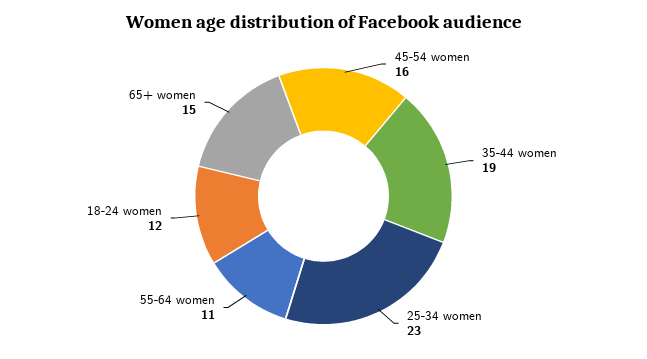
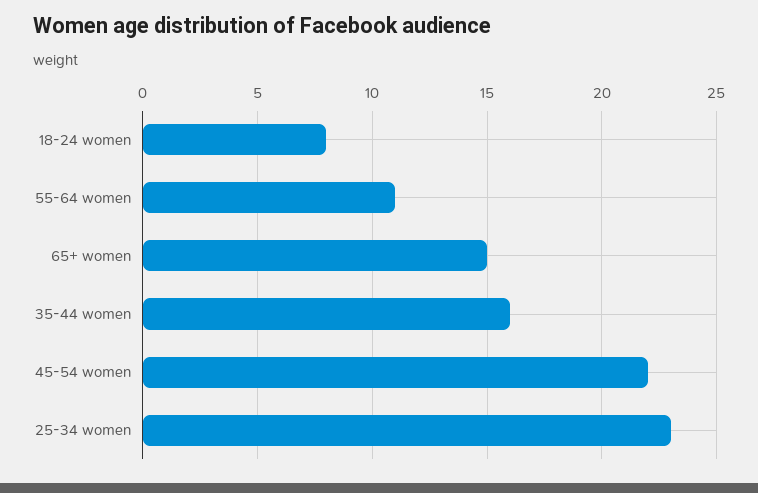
45-54 women: 16 -> 22
35-44 women: 19 -> 16
18-24 women: 12 -> 8

